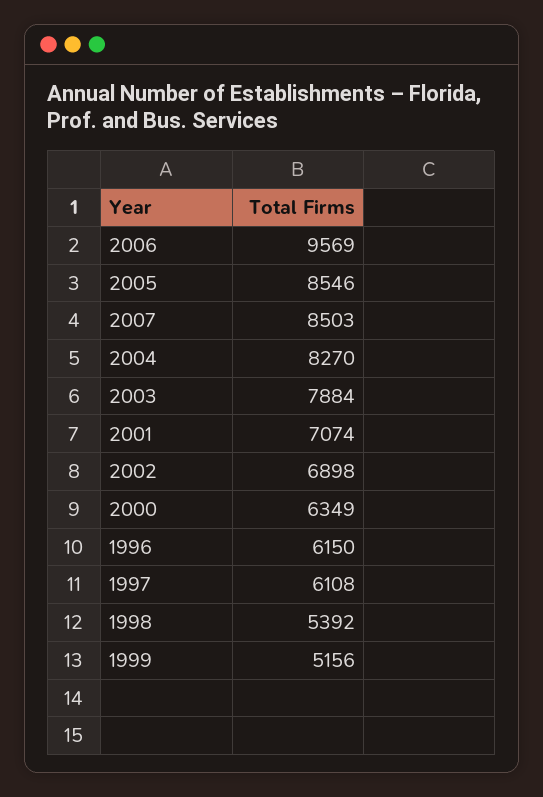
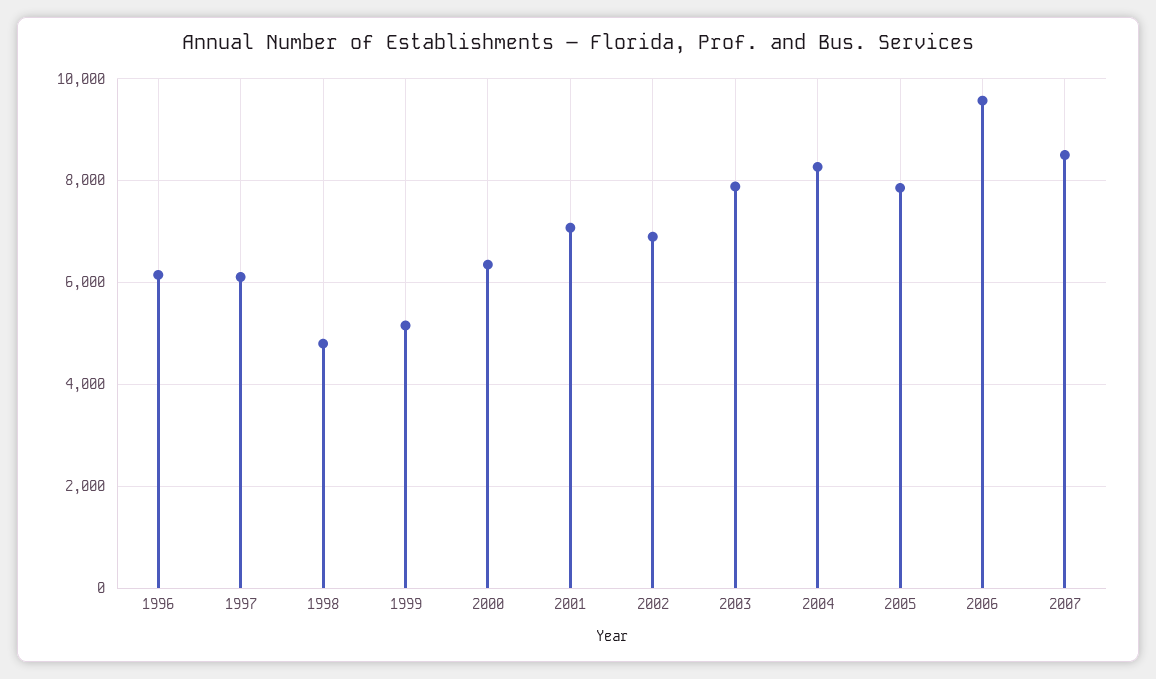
2005: 8546 -> 7800
1998: 5392 -> 4800

